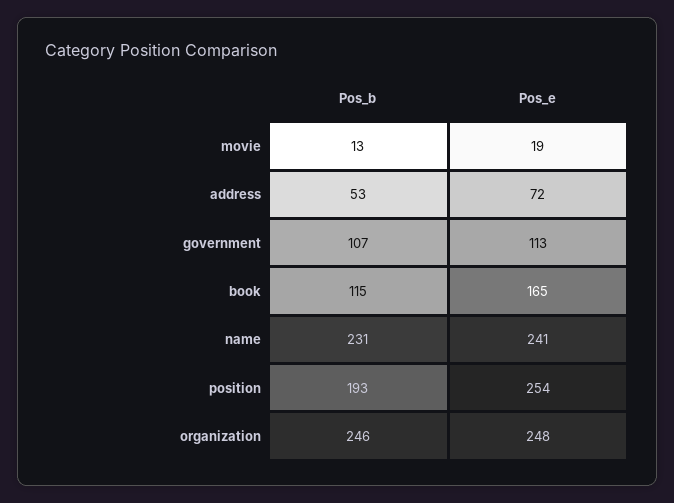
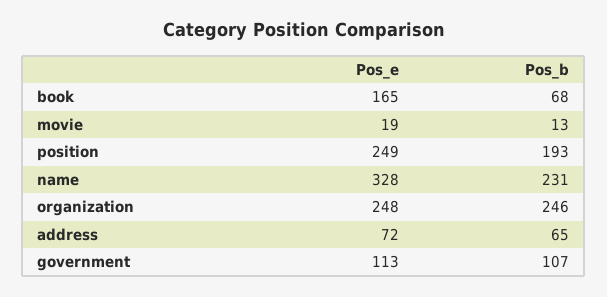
Pos_b, address: 53 -> 65
Pos_b, book: 115 -> 68
Pos_e, name: 241 -> 328
Pos_e, position: 254 -> 249

